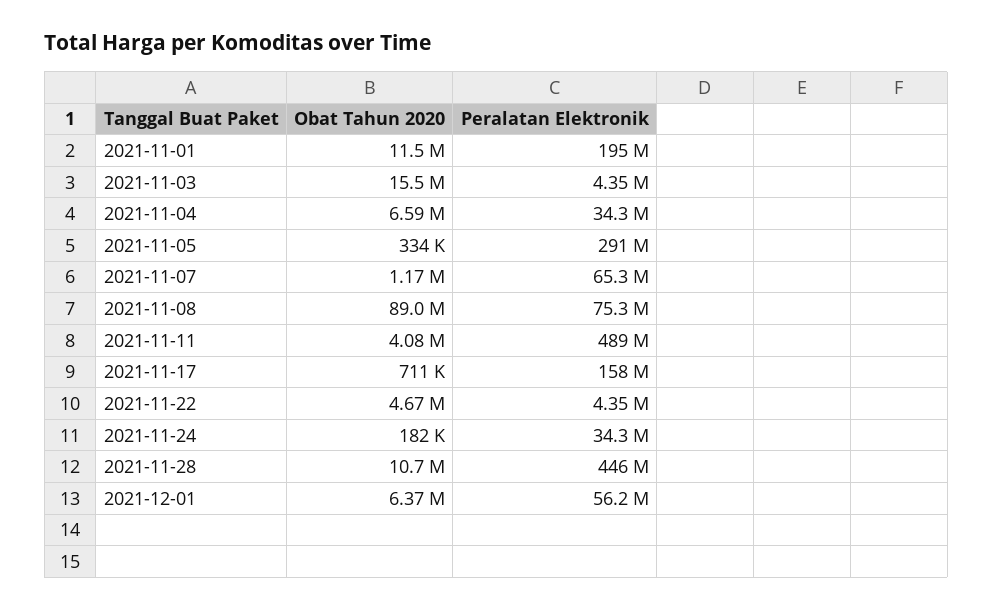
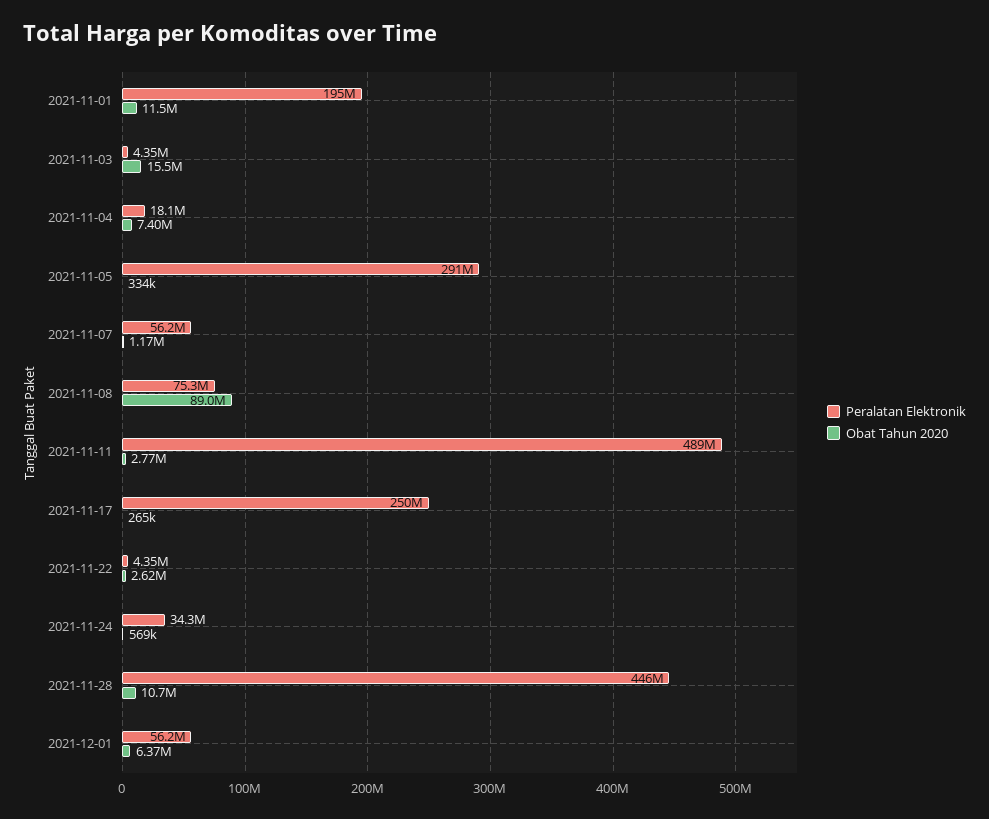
Obat Tahun 2020, 2021-11-04: 6590000 -> 7400000
Peralatan Elektronik, 2021-11-04: 34300000 -> 18100000
Peralatan Elektronik, 2021-11-07: 65300000 -> 56200000
Obat Tahun 2020, 2021-11-11: 4080000 -> 2770000
Obat Tahun 2020, 2021-11-17: 711000 -> 265000
Peralatan Elektronik, 2021-11-17: 158000000 -> 250000000
Obat Tahun 2020, 2021-11-22: 4670000 -> 2620000
Obat Tahun 2020, 2021-11-24: 182000 -> 569000

